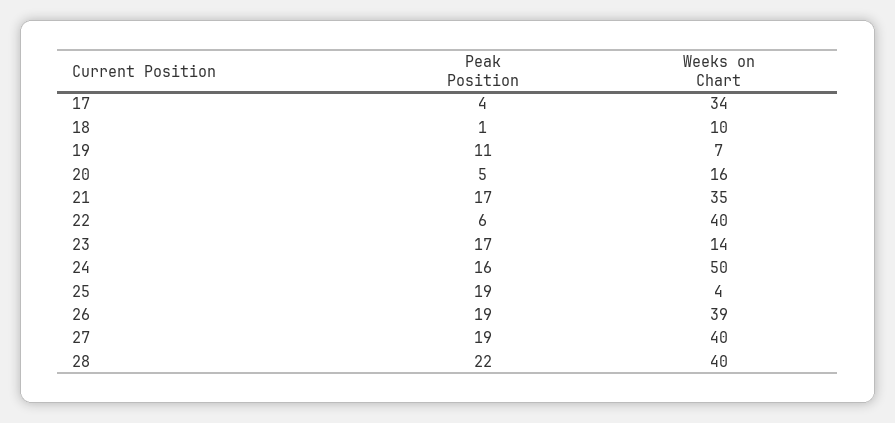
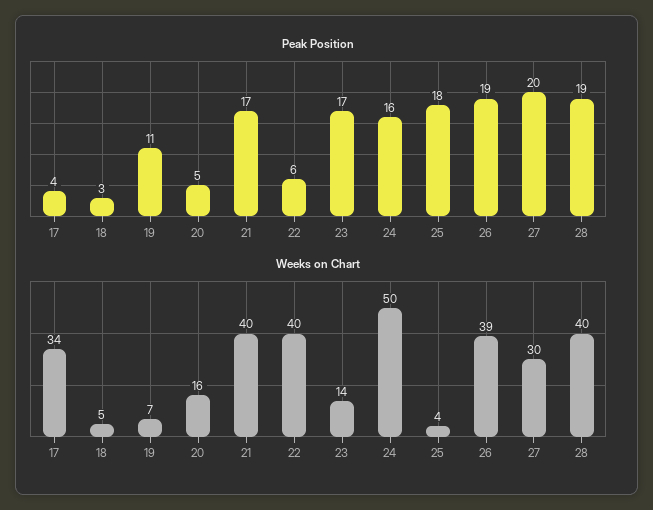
Peak Position, 18: 1 -> 3
Weeks on Chart, 18: 10 -> 5
Weeks on Chart, 21: 35 -> 40
Peak Position, 25: 19 -> 18
Peak Position, 27: 19 -> 20
Weeks on Chart, 27: 40 -> 30
Peak Position, 28: 22 -> 19

